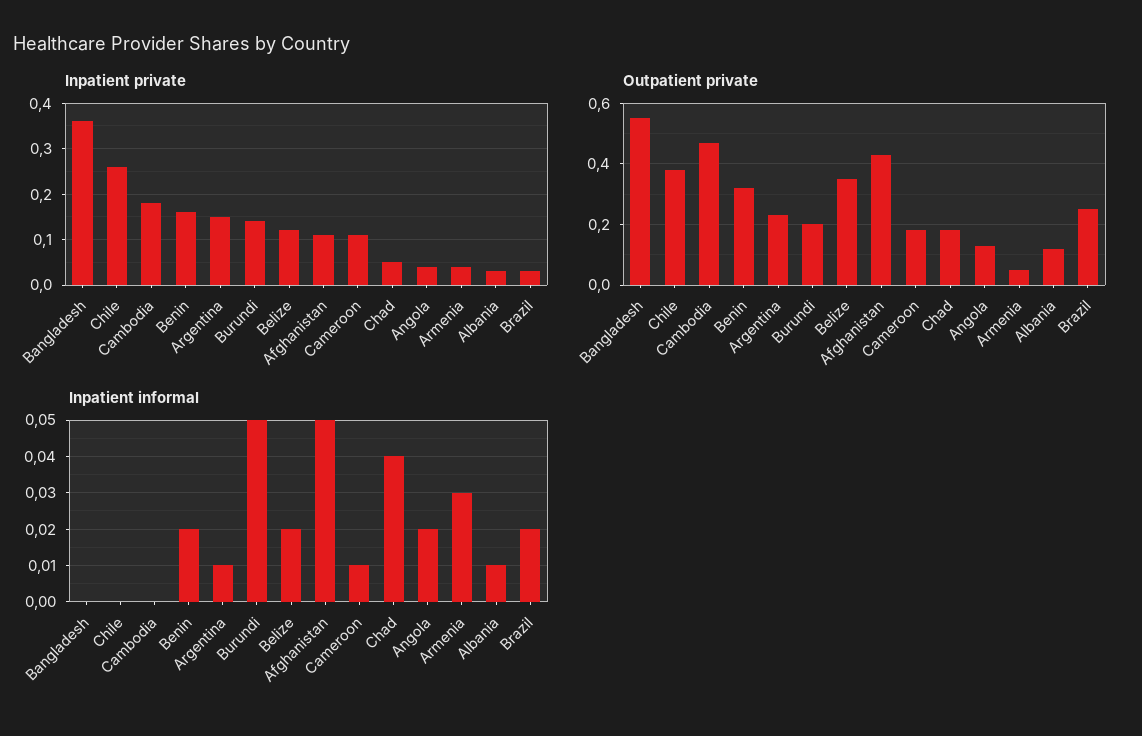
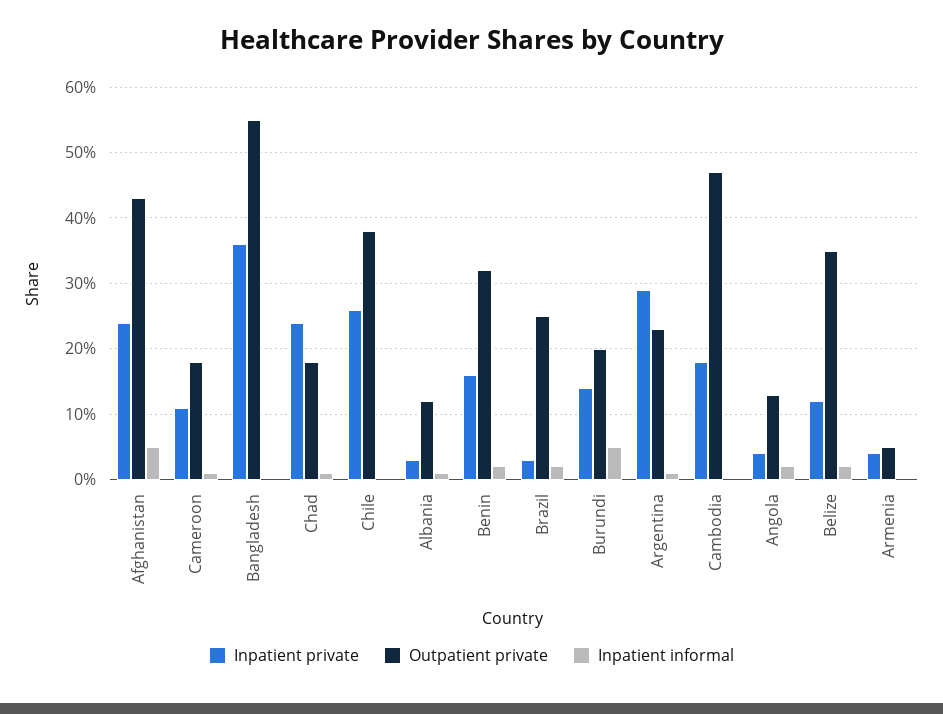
Inpatient private, Argentina: 0.15 -> 0.29
Inpatient private, Afghanistan: 0.1 -> 0.24
Inpatient private, Chad: 0.05 -> 0.24
Inpatient informal, Chad: 0.04 -> 0.01
Inpatient informal, Armenia: 0.03 -> 0

